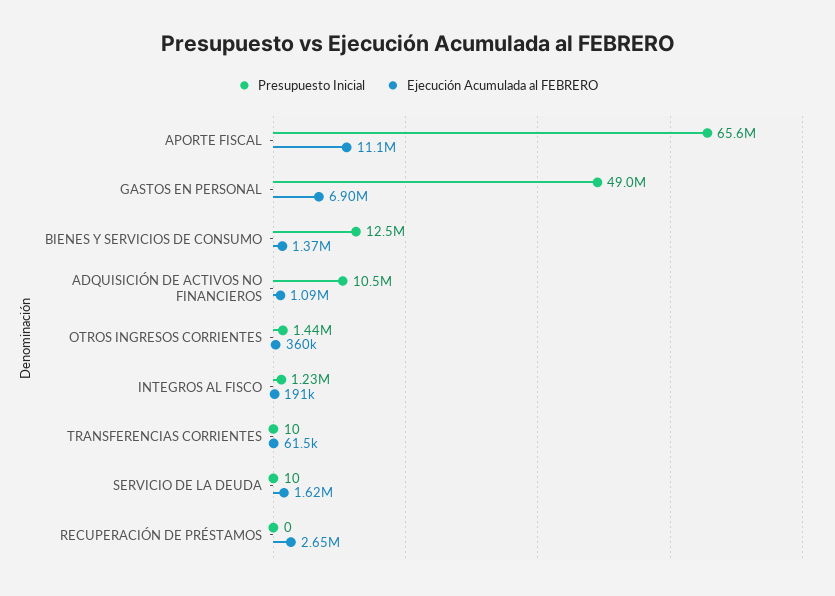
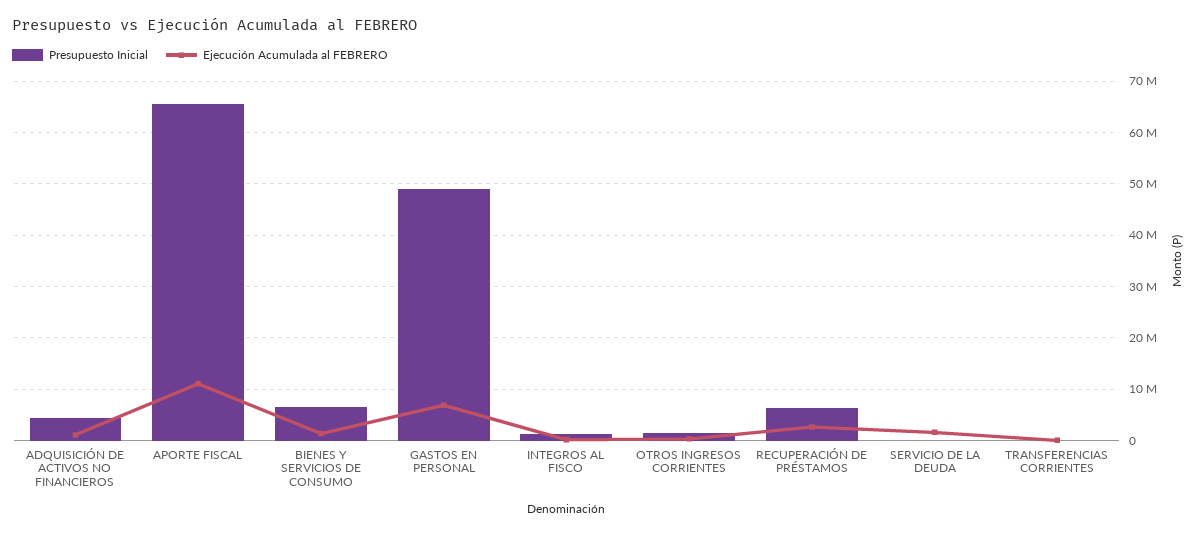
Presupuesto Inicial, BIENES Y SERVICIOS DE CONSUMO: 12500000 -> 6000000
Presupuesto Inicial, ADQUISICIÓN DE ACTIVOS NO FINANCIEROS: 10500000 -> 4000000
Presupuesto Inicial, RECUPERACIÓN DE PRÉSTAMOS: 0 -> 6000000

